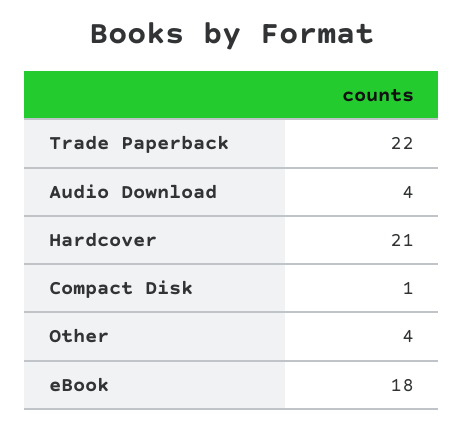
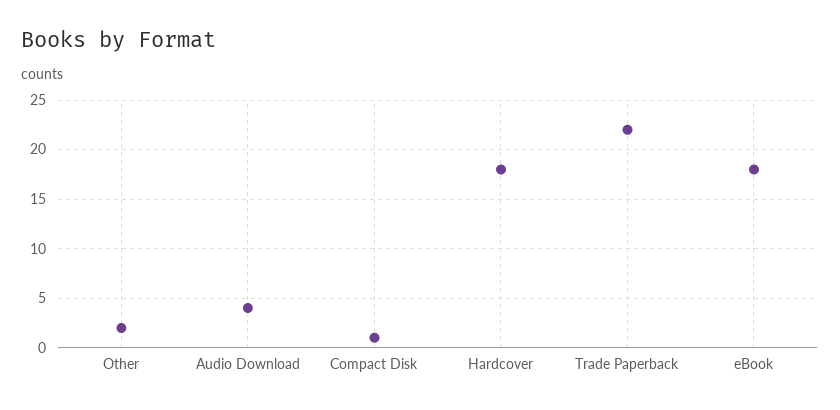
Hardcover: 21 -> 18
Other: 4 -> 2

